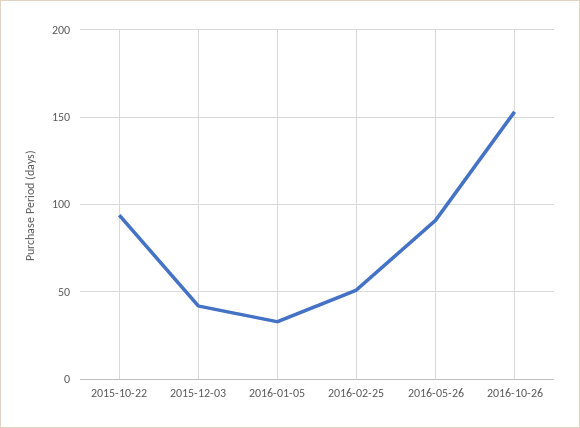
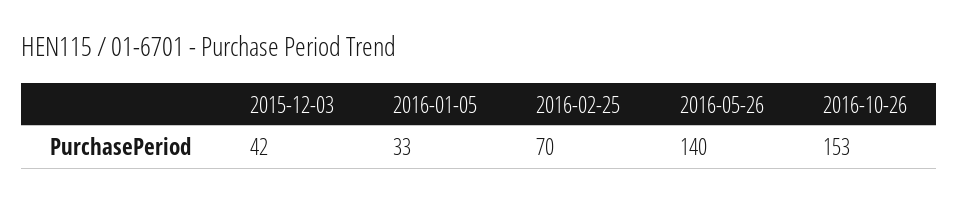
2015-10-22: 95 -> none
2016-02-25: 50 -> 70
2016-05-26: 90 -> 140

